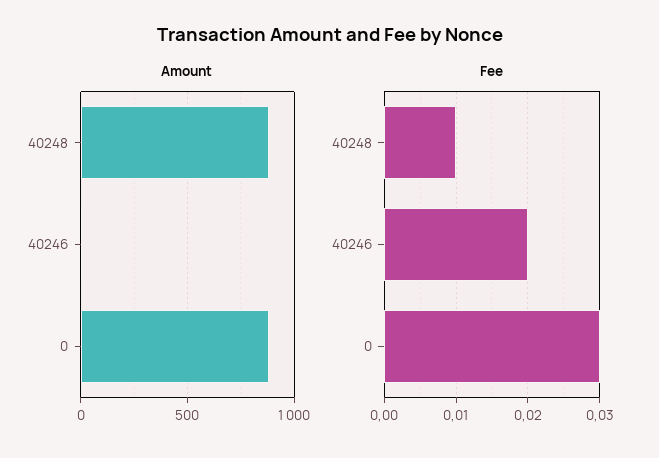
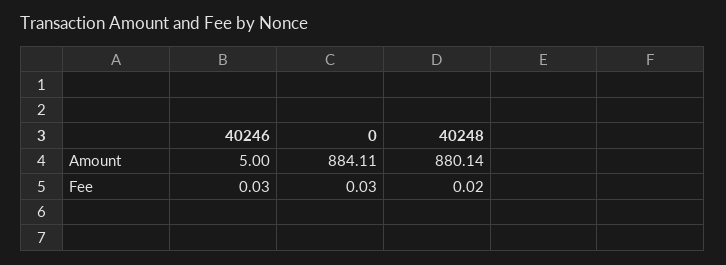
Fee, 40248: 0.01 -> 0.02
Fee, 40246: 0.02 -> 0.03

